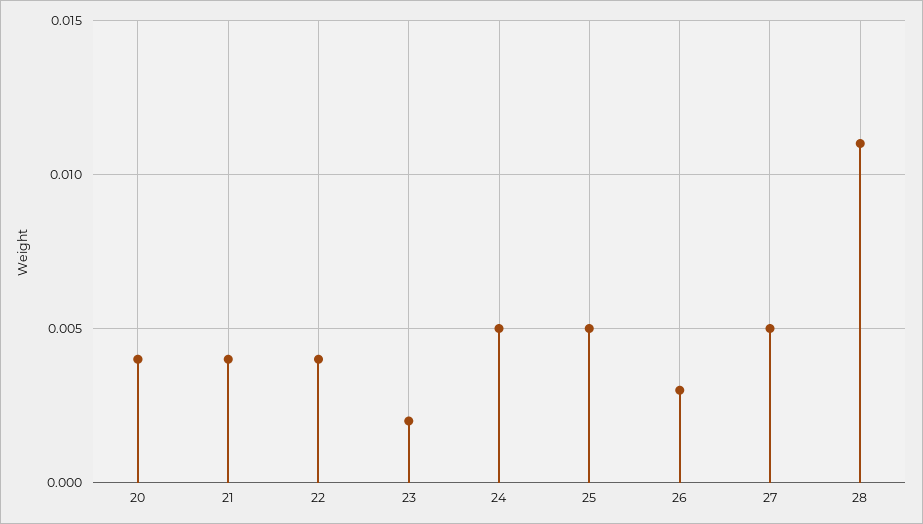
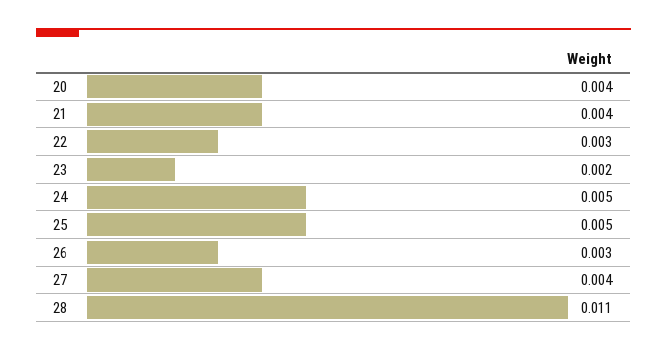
22: 0.004 -> 0.003
27: 0.005 -> 0.004

